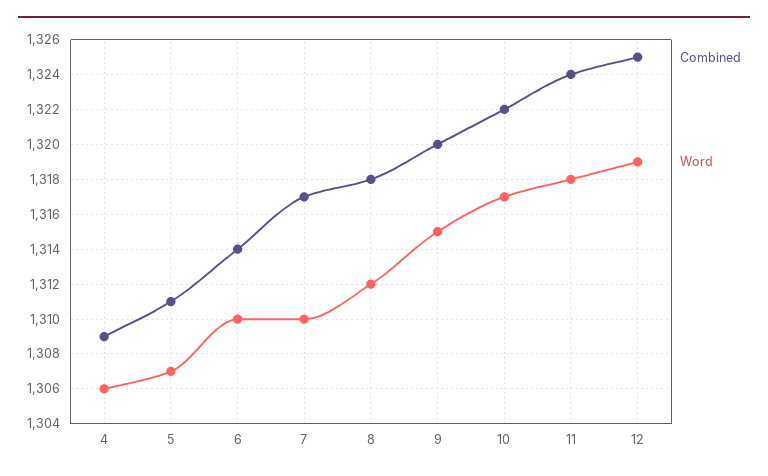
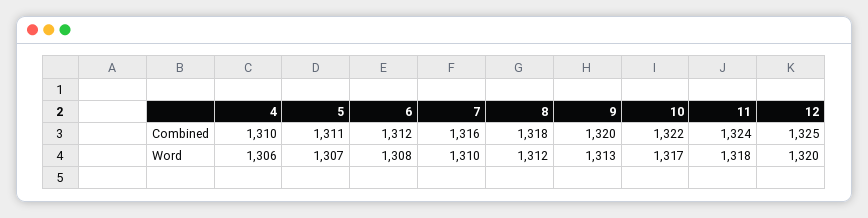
Combined, 4: 1309 -> 1310
Combined, 6: 1314 -> 1312
Word, 6: 1310 -> 1308
Combined, 7: 1317 -> 1316
Word, 9: 1315 -> 1313
Word, 12: 1319 -> 1320

